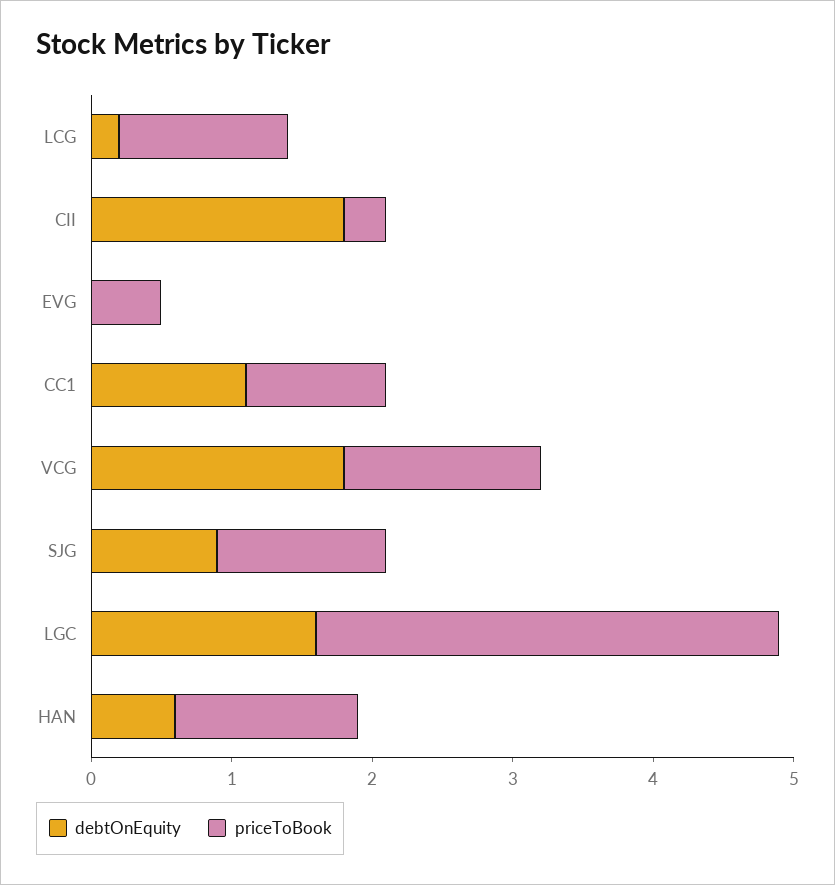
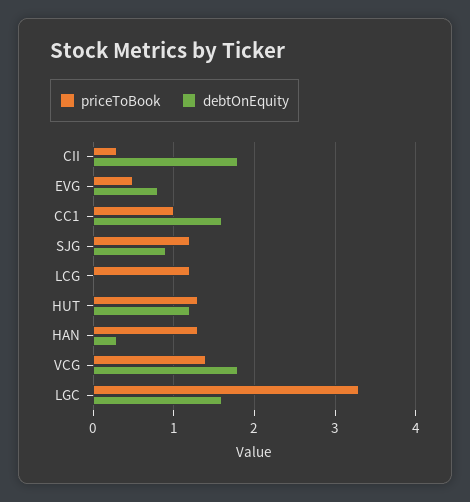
debtOnEquity, LCG: 0.2 -> 0
debtOnEquity, EVG: 0 -> 0.8
debtOnEquity, CC1: 1.1 -> 1.6
debtOnEquity, HAN: 0.6 -> 0.3
priceToBook, HUT: none -> 1.3
debtOnEquity, HUT: none -> 1.2

